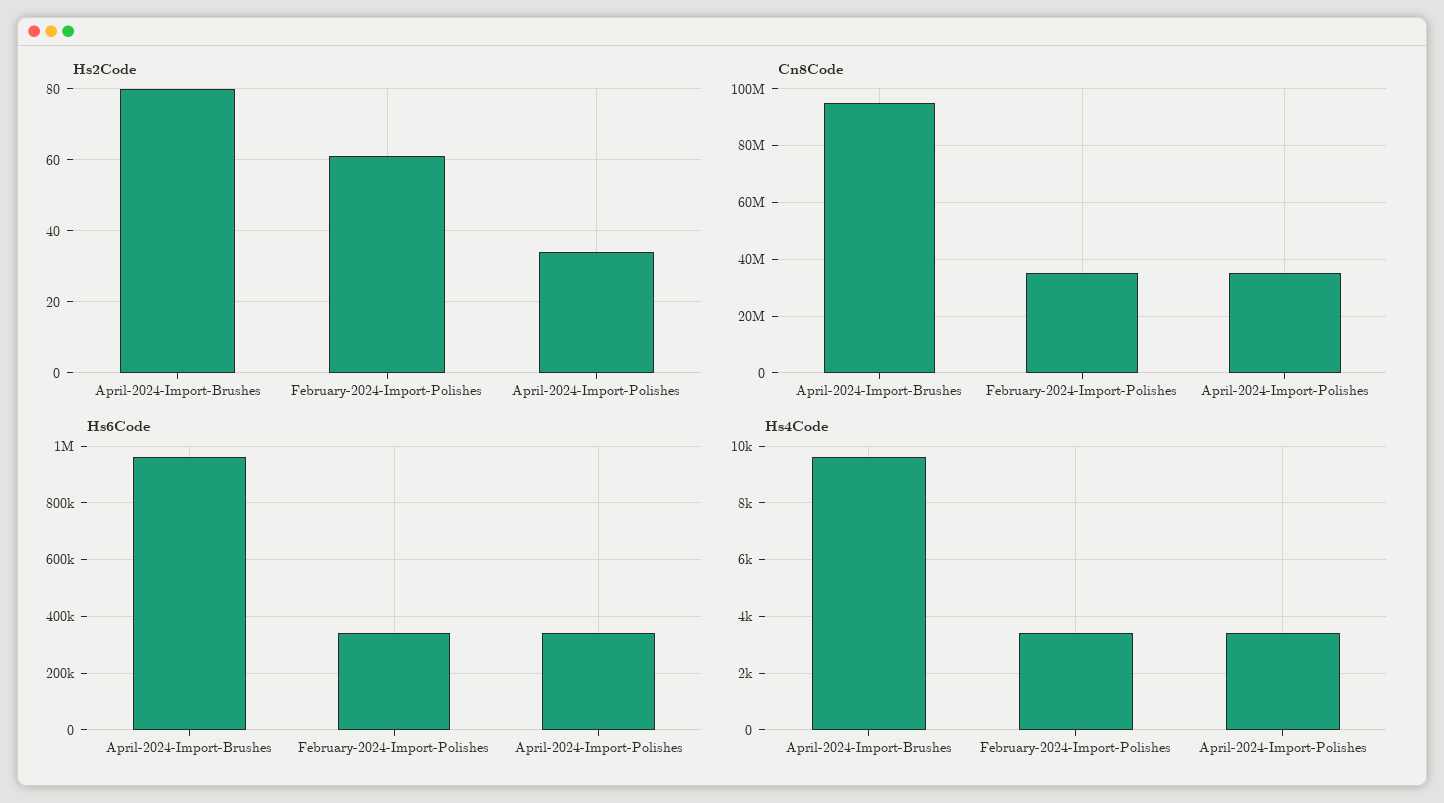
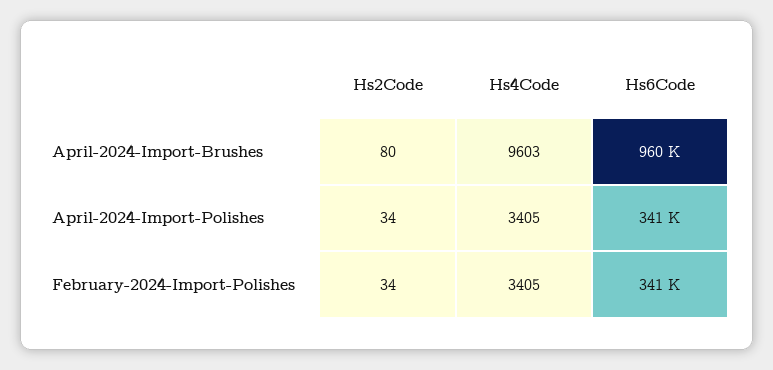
Hs2Code, February-2024-Import-Polishes: 60 -> 34
Cn8Code, April-2024-Import-Brushes: 95000000 -> none
Cn8Code, February-2024-Import-Polishes: 35000000 -> none
Cn8Code, April-2024-Import-Polishes: 35000000 -> none

